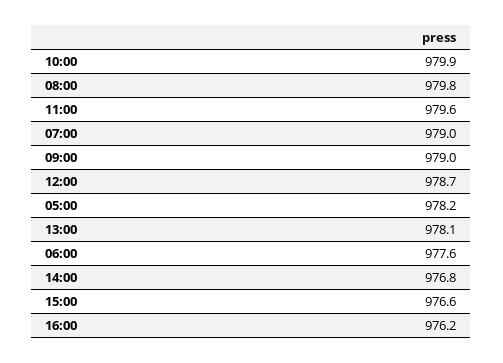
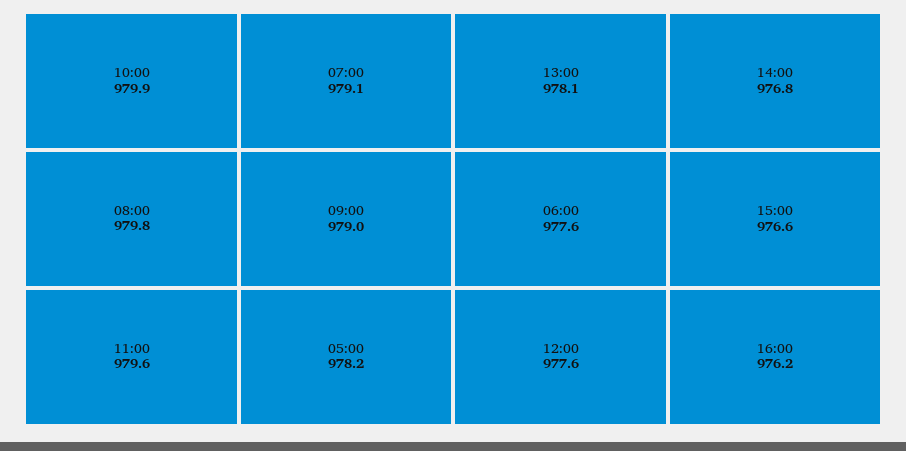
07:00: 979 -> 979.1
12:00: 978.7 -> 977.6

